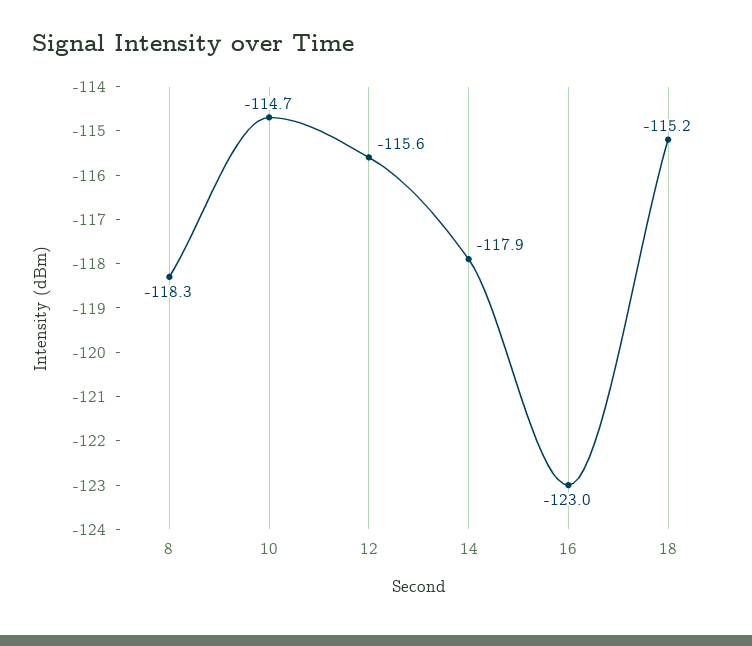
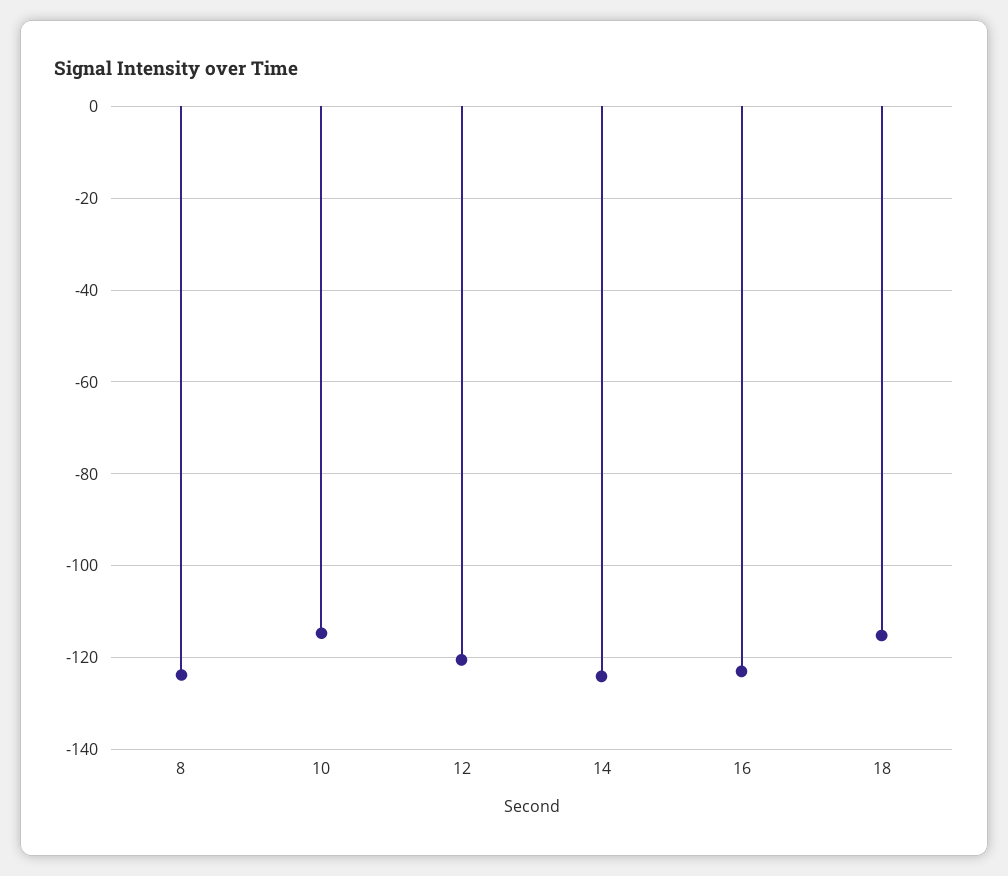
8: -118.3 -> -124
12: -115.6 -> -120
14: -117.9 -> -124

